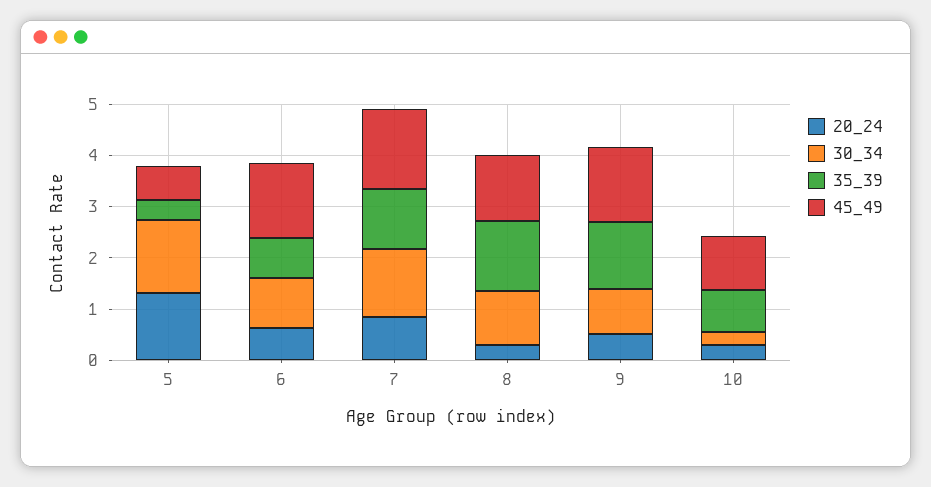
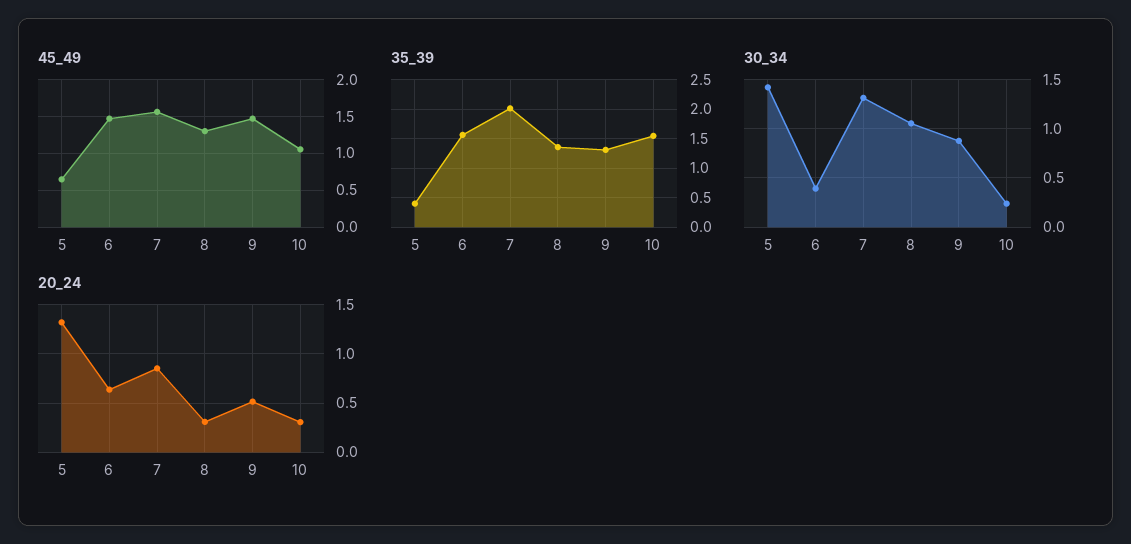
30_34, 6: 1 -> 0.4
35_39, 6: 0.8 -> 1.5
35_39, 7: 1.2 -> 2
35_39, 10: 0.8 -> 1.5

